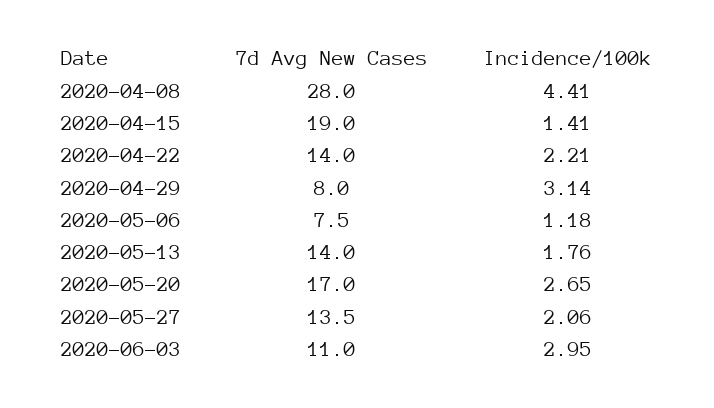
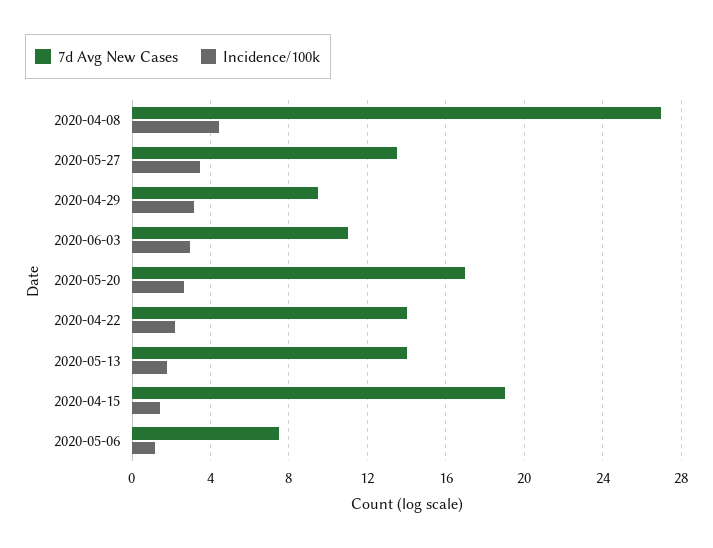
7d Avg New Cases, 2020-04-08: 28 -> 27
7d Avg New Cases, 2020-04-29: 8 -> 9.5
Incidence/100k, 2020-05-27: 2.06 -> 3.5

